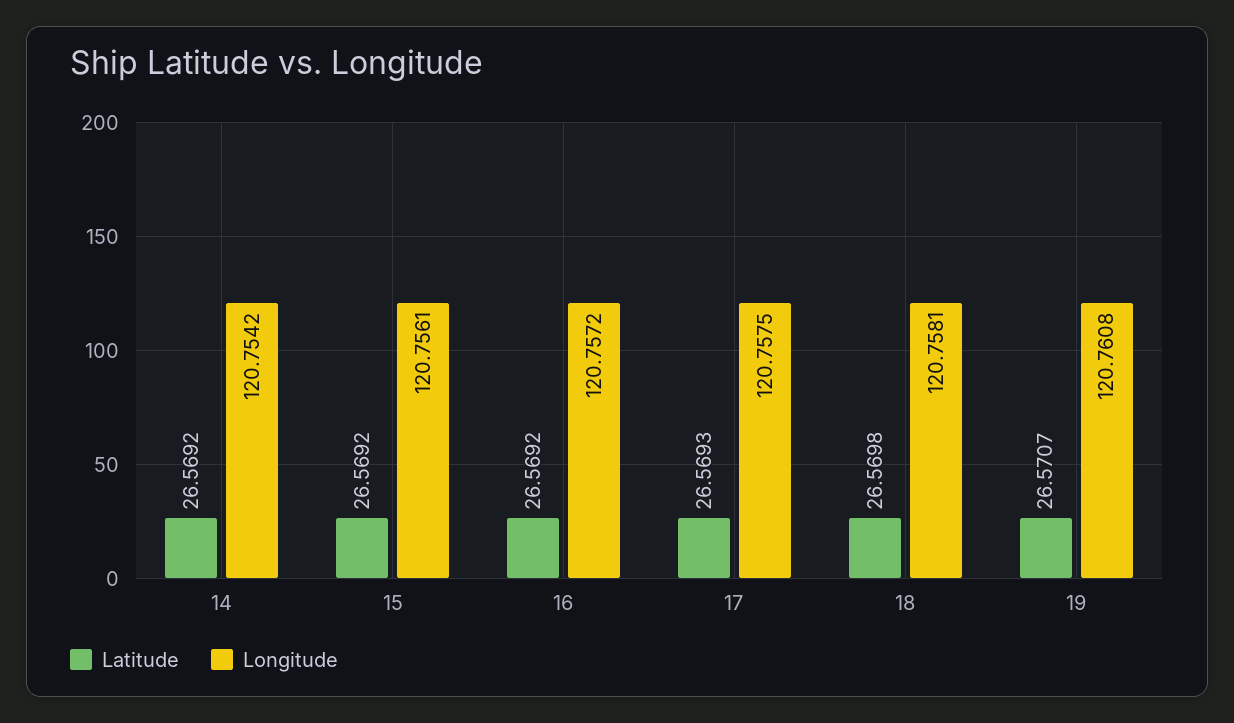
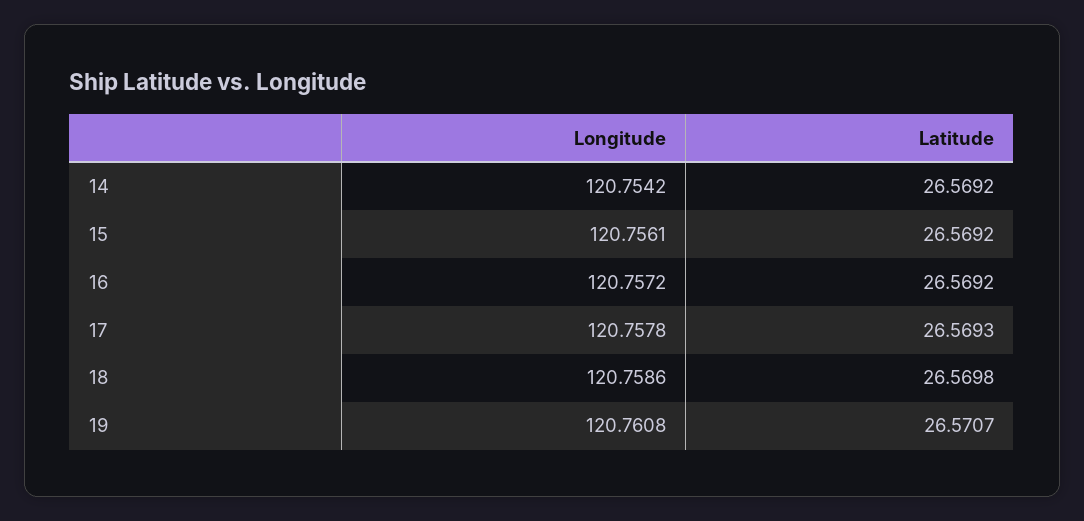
Longitude, 17: 120.7575 -> 120.7578
Longitude, 18: 120.7581 -> 120.7586

